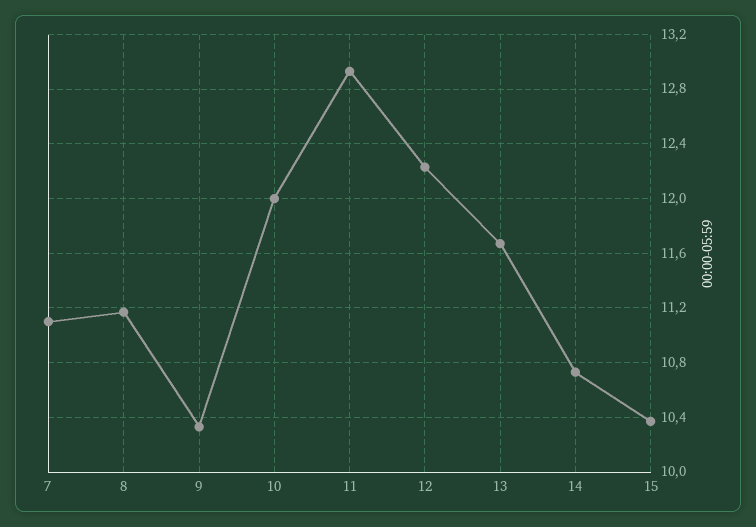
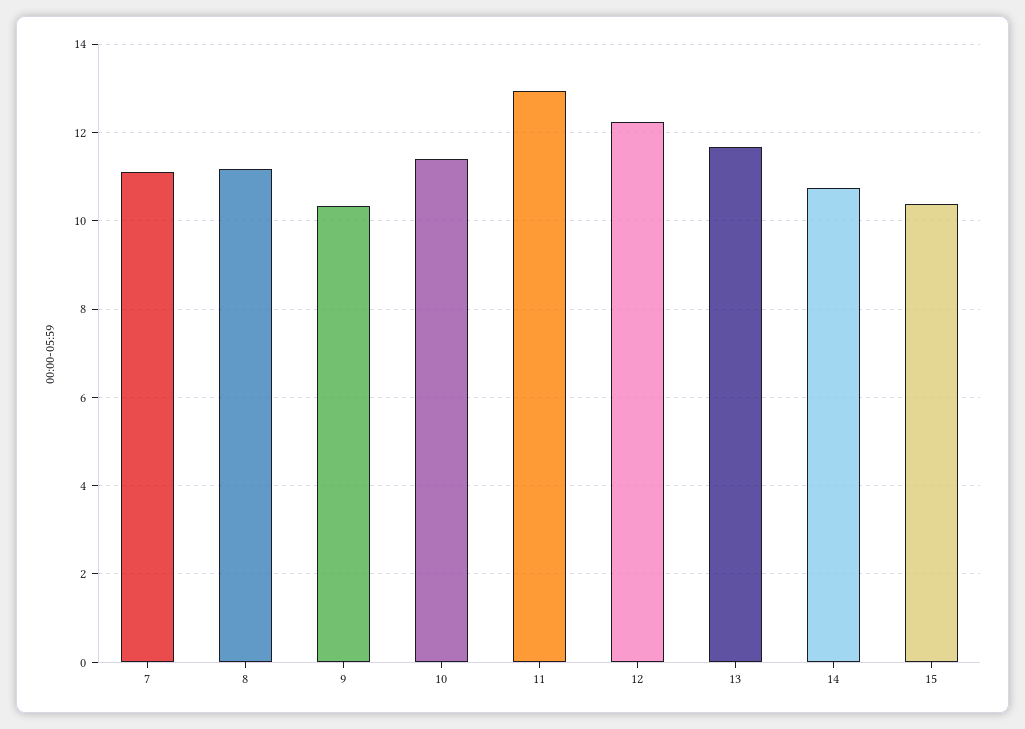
10: 12 -> 11.4

